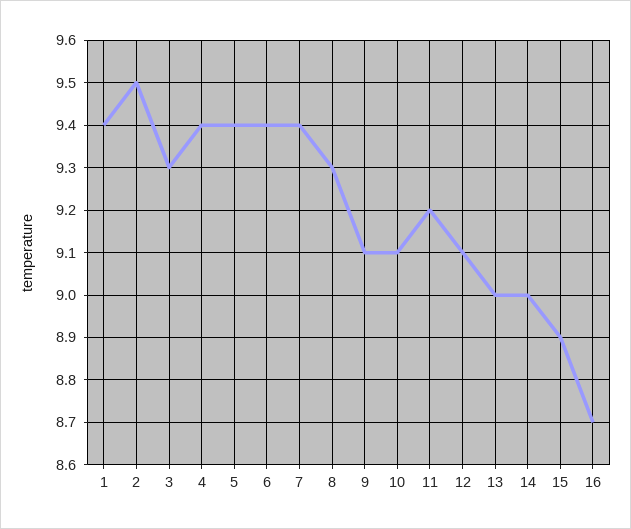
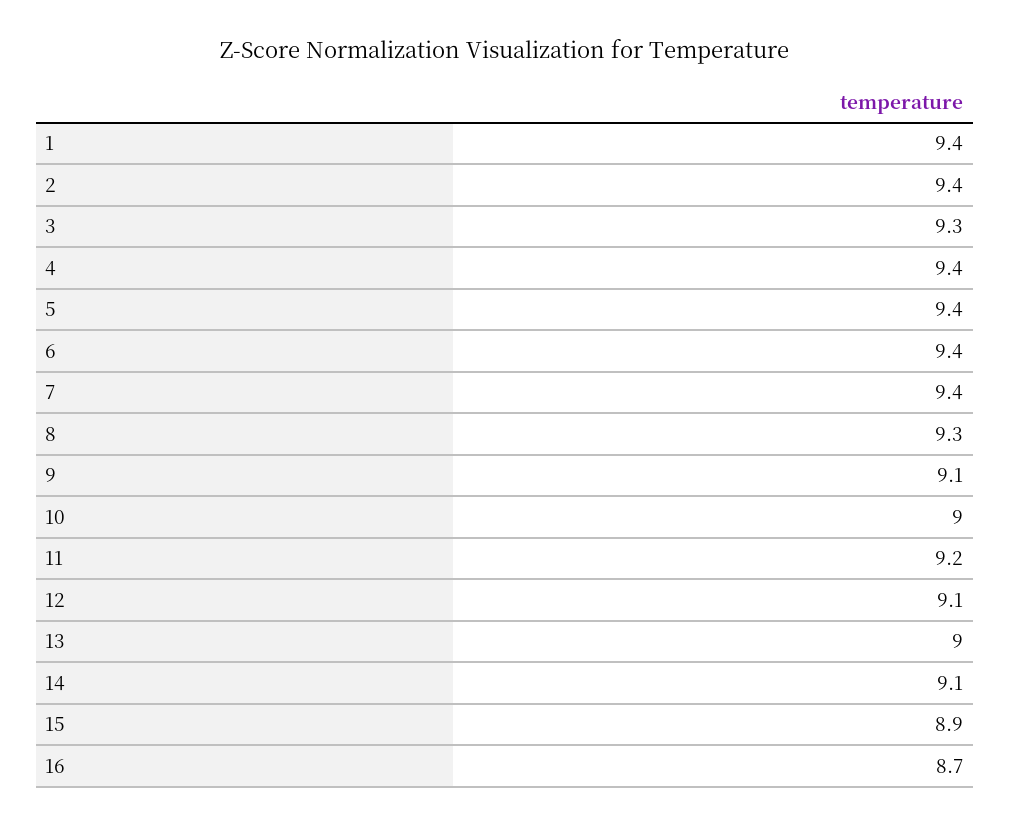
2: 9.5 -> 9.4
10: 9.1 -> 9
14: 9 -> 9.1

